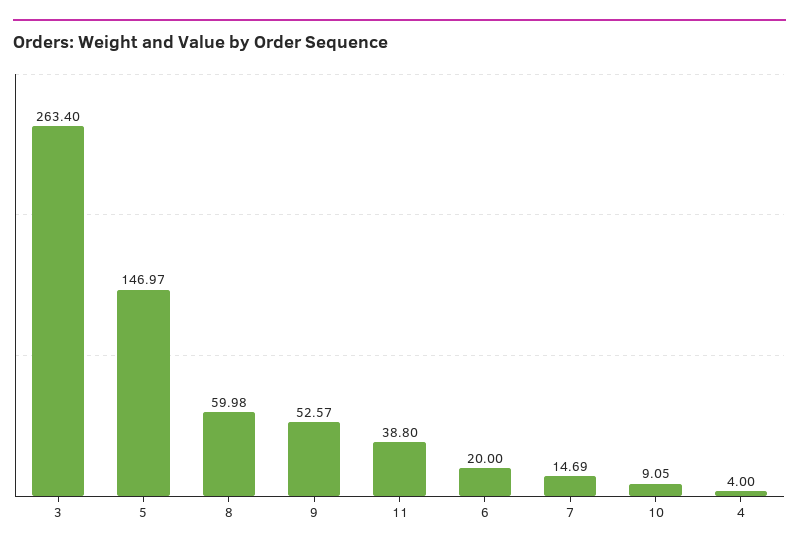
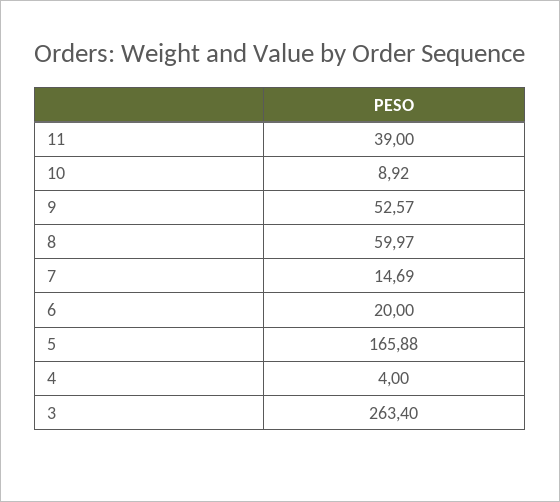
5: 146.97 -> 165.88
8: 59.98 -> 59.97
11: 38.8 -> 39
10: 9.05 -> 8.92

